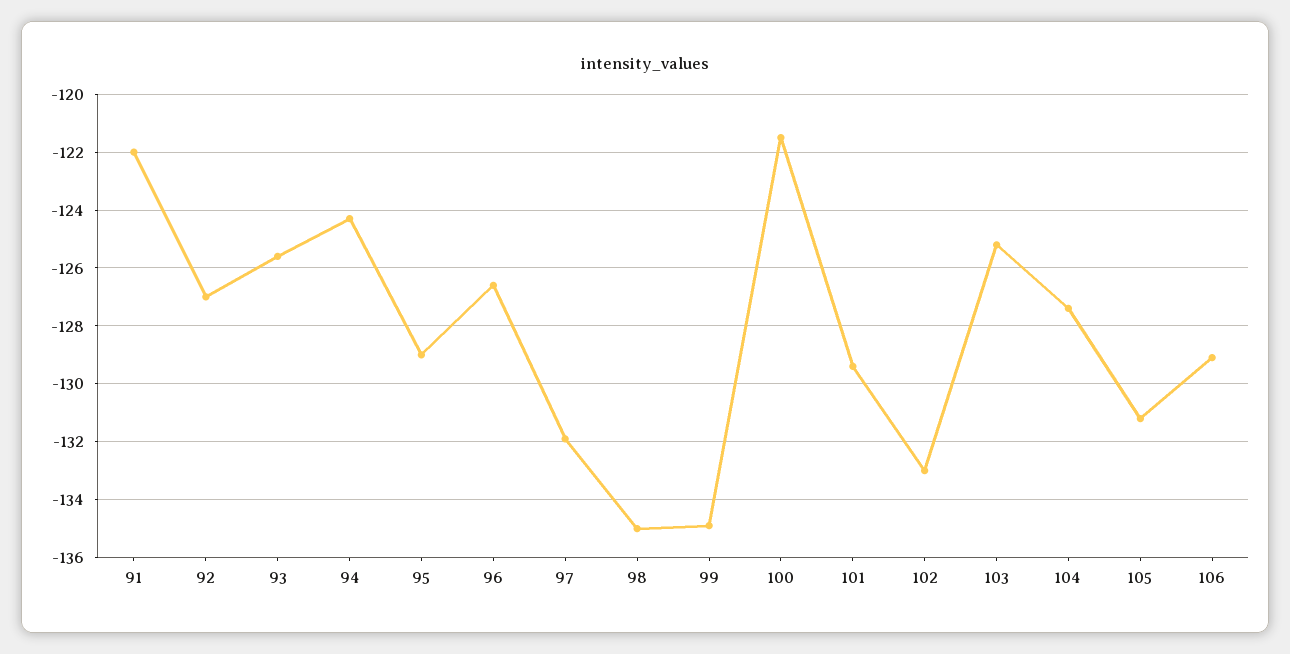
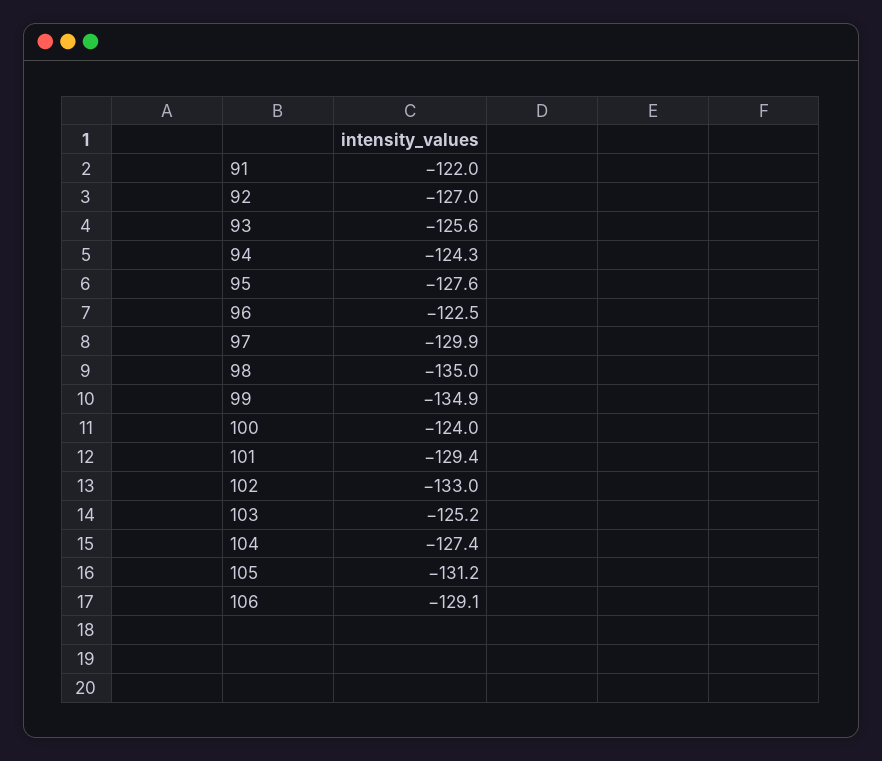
95: -129 -> -127.6
96: -126.5 -> -122.5
97: -132 -> -129.9
100: -121.5 -> -124

